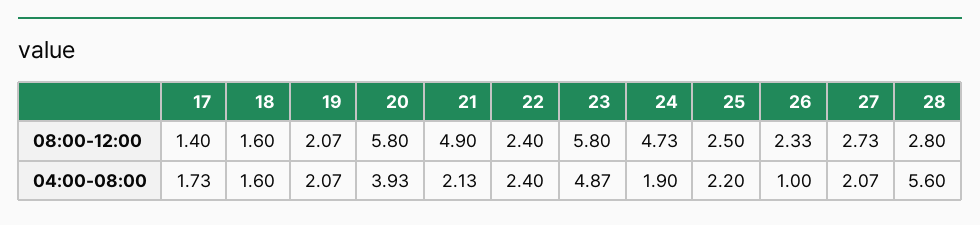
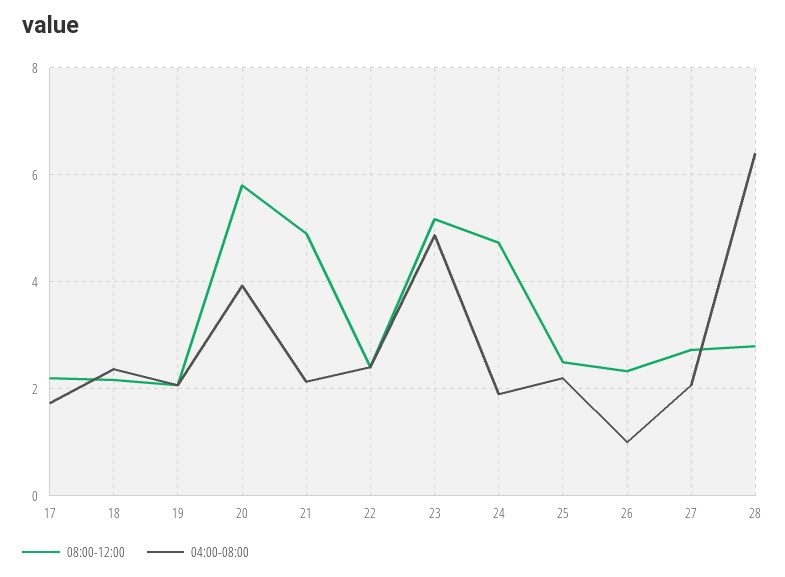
08:00-12:00, 17: 1.4 -> 2.2
08:00-12:00, 18: 1.6 -> 2.2
08:00-12:00, 23: 5.8 -> 5.2
04:00-08:00, 18: 1.6 -> 2.4
04:00-08:00, 28: 5.6 -> 6.4

